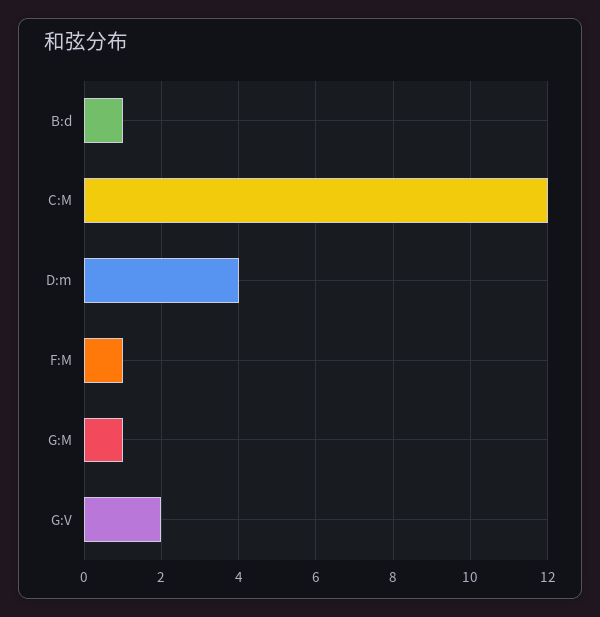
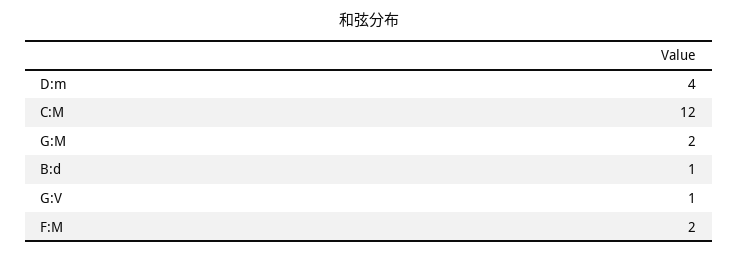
F:M: 1 -> 2
G:M: 1 -> 2
G:V: 2 -> 1

